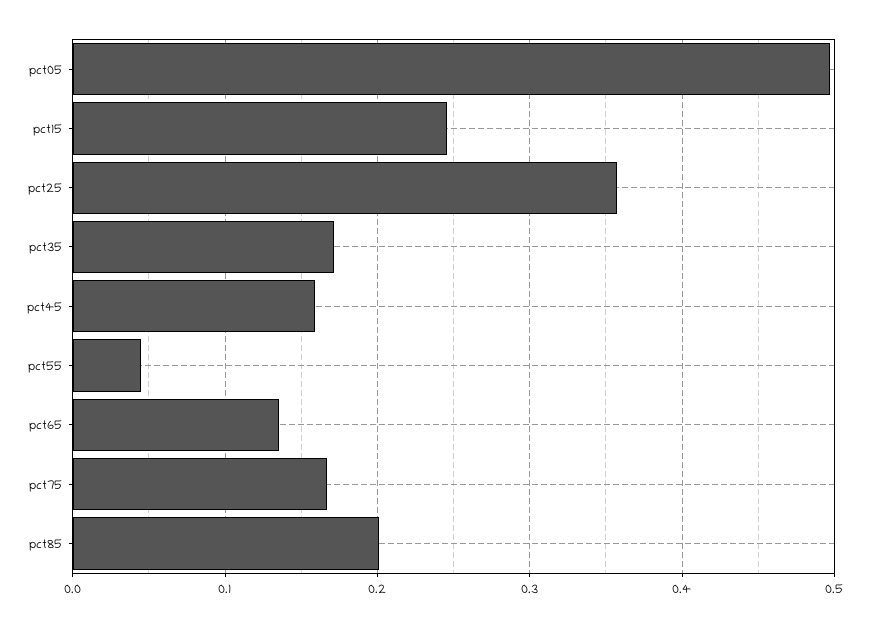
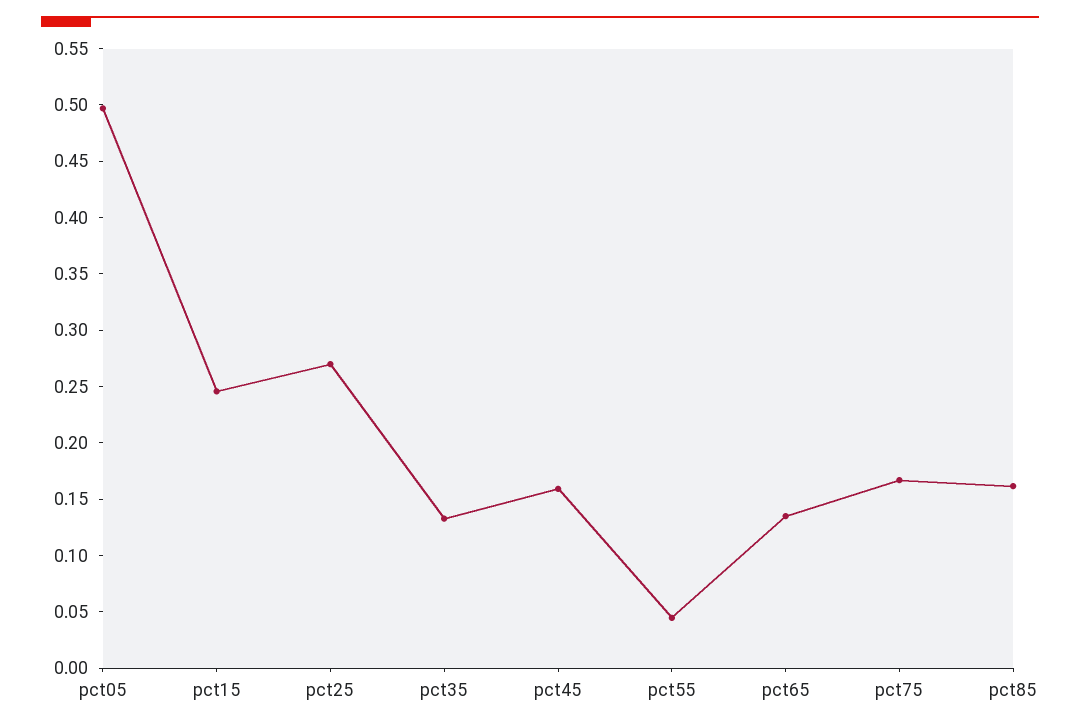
pct25: 0.36 -> 0.27
pct35: 0.17 -> 0.13
pct85: 0.2 -> 0.16

